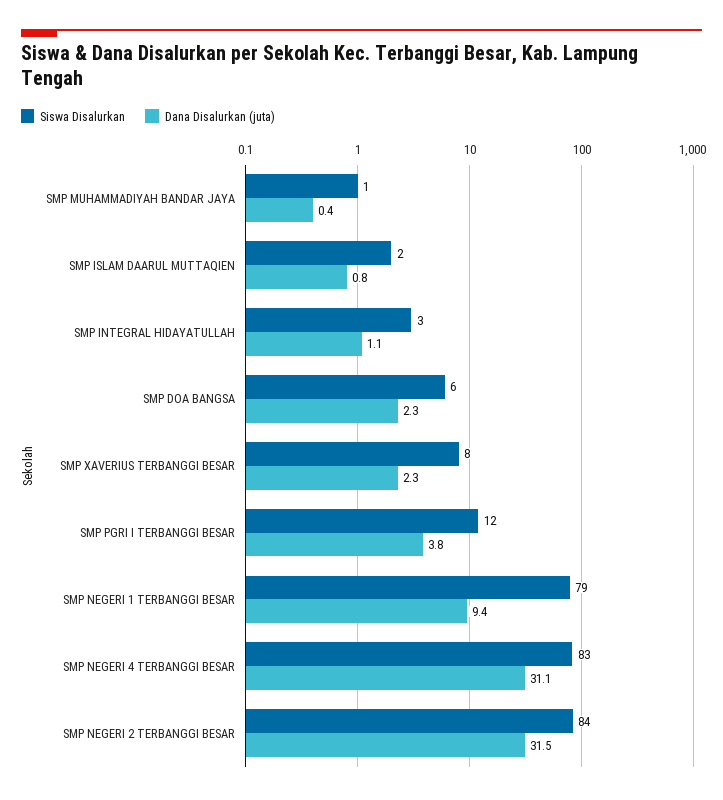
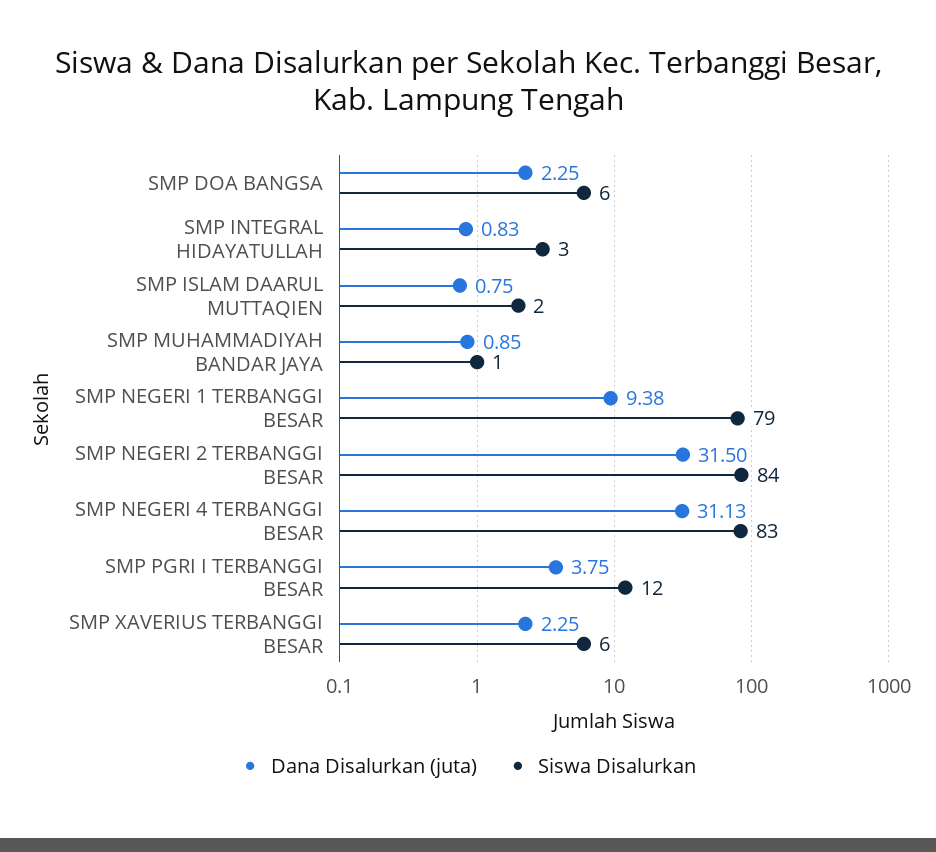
Dana Disalurkan (juta), SMP MUHAMMADIYAH BANDAR JAYA: 0.4 -> 0.85
Dana Disalurkan (juta), SMP INTEGRAL HIDAYATULLAH: 1.1 -> 0.83
Siswa Disalurkan, SMP XAVERIUS TERBANGGI BESAR: 8 -> 6

